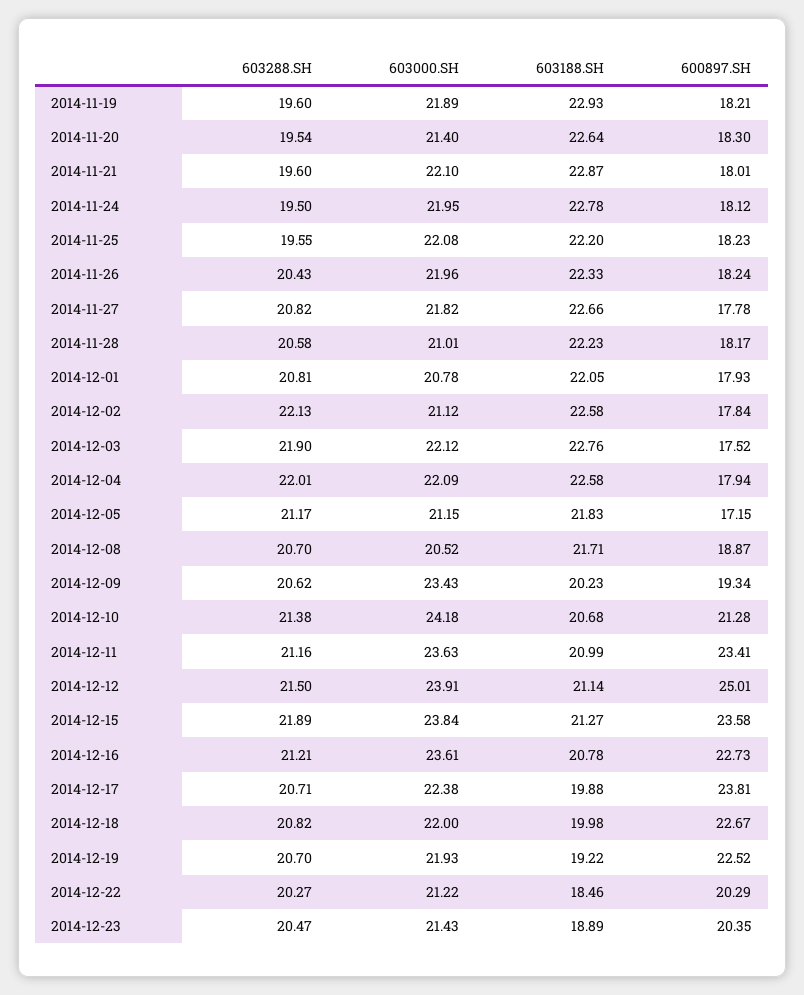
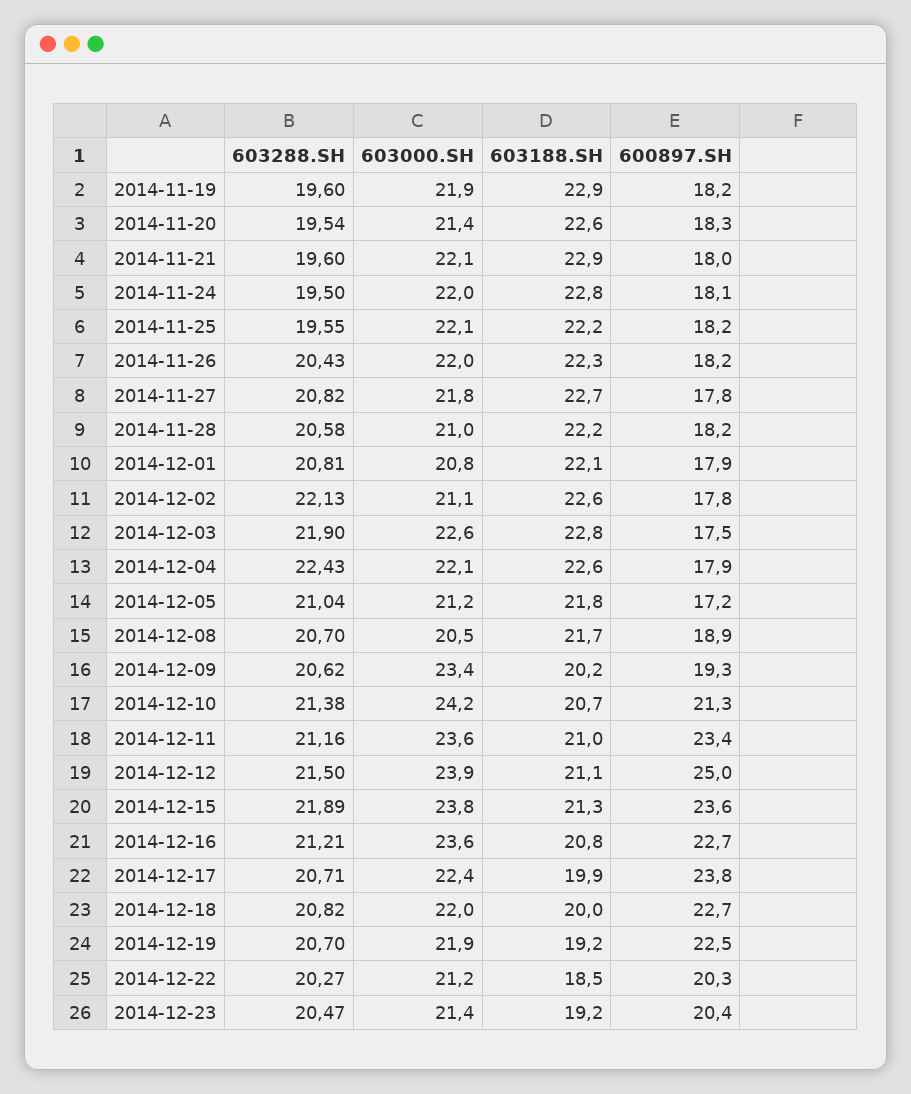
603000.SH, 2014-12-03: 22.12 -> 22.6
603288.SH, 2014-12-04: 22.01 -> 22.43
603288.SH, 2014-12-05: 21.17 -> 21.04
603188.SH, 2014-12-23: 18.89 -> 19.2

